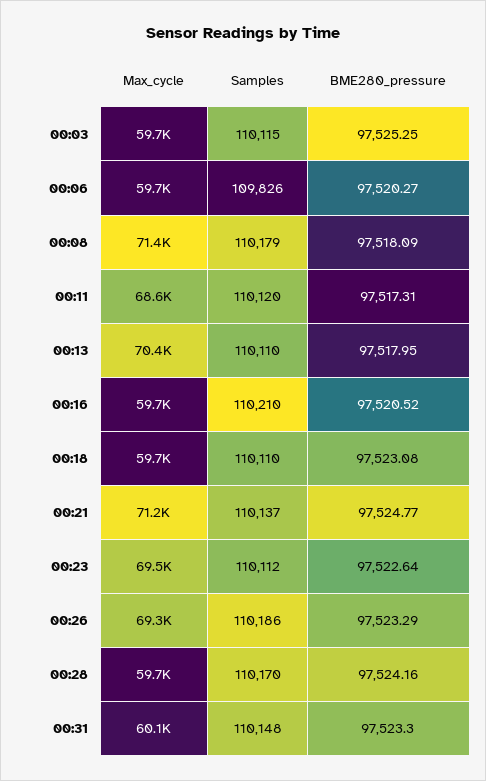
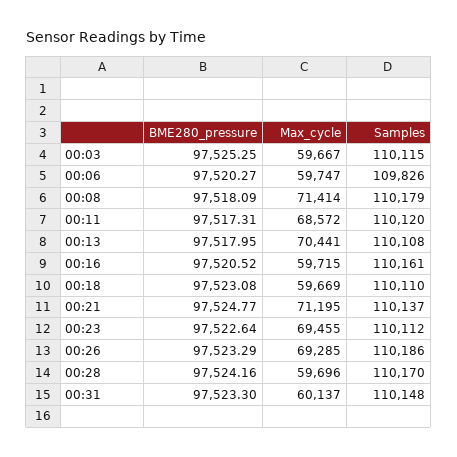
Samples, 00:13: 110110 -> 110108
Samples, 00:16: 110210 -> 110161

